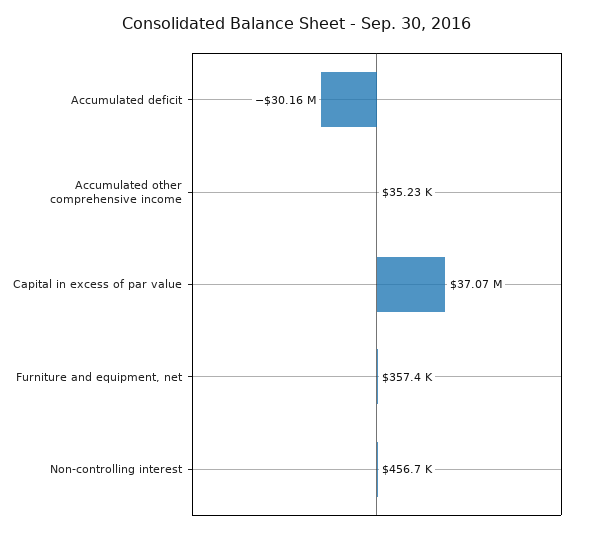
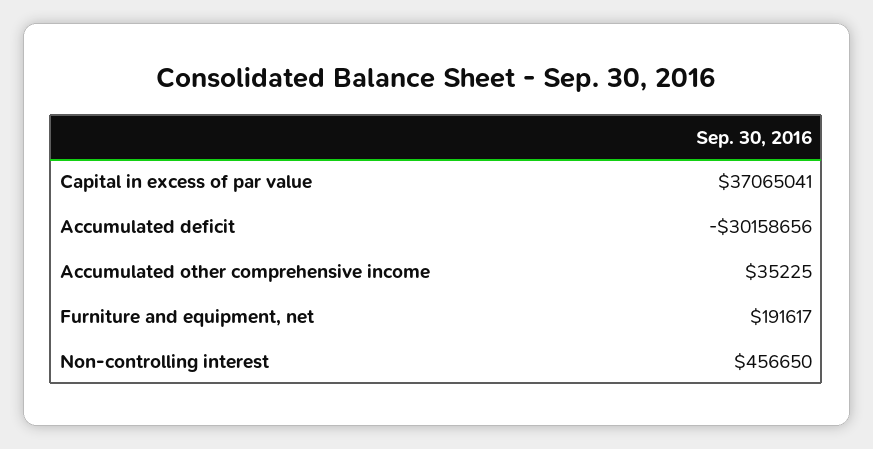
Furniture and equipment, net: 357400 -> 191617

